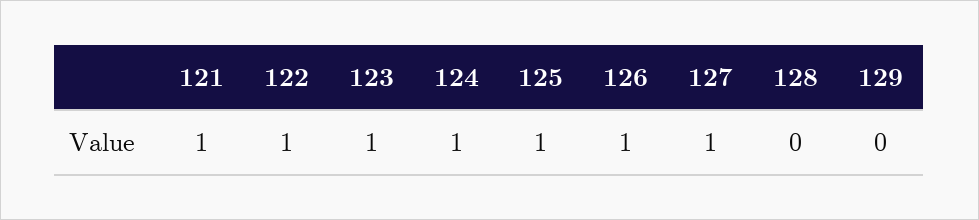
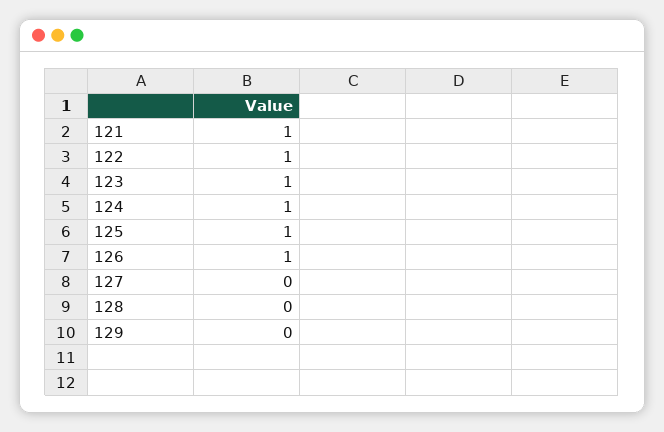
127: 1 -> 0

